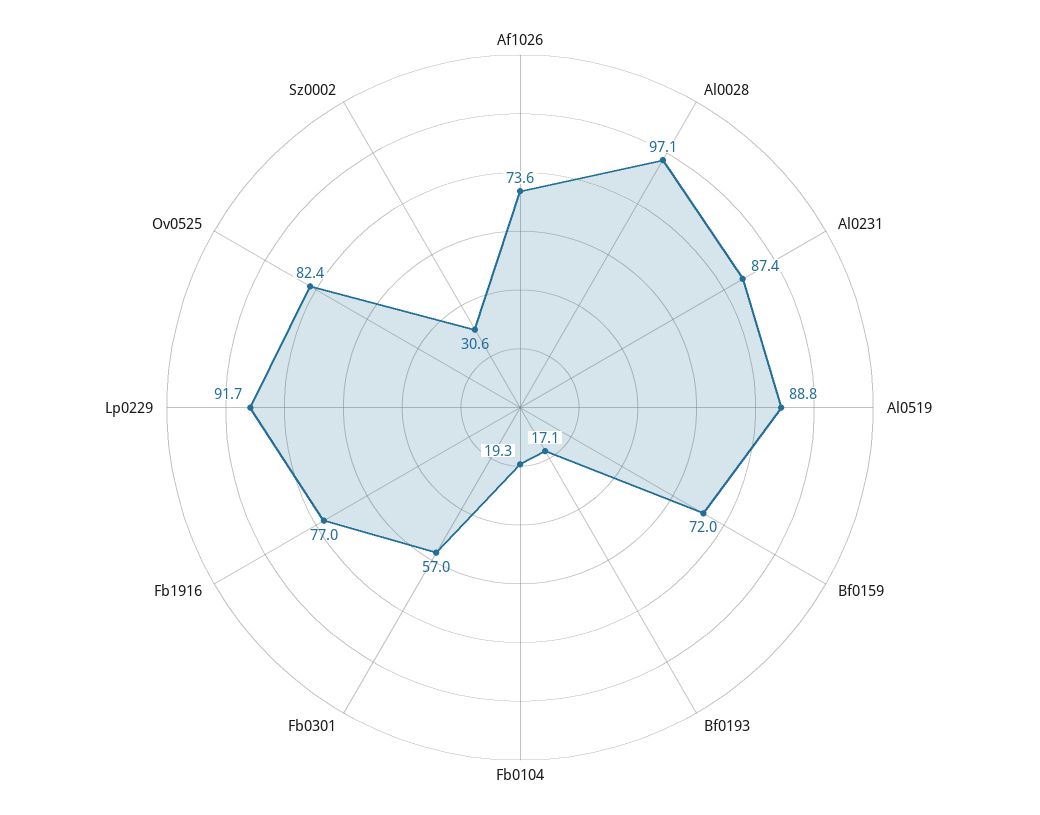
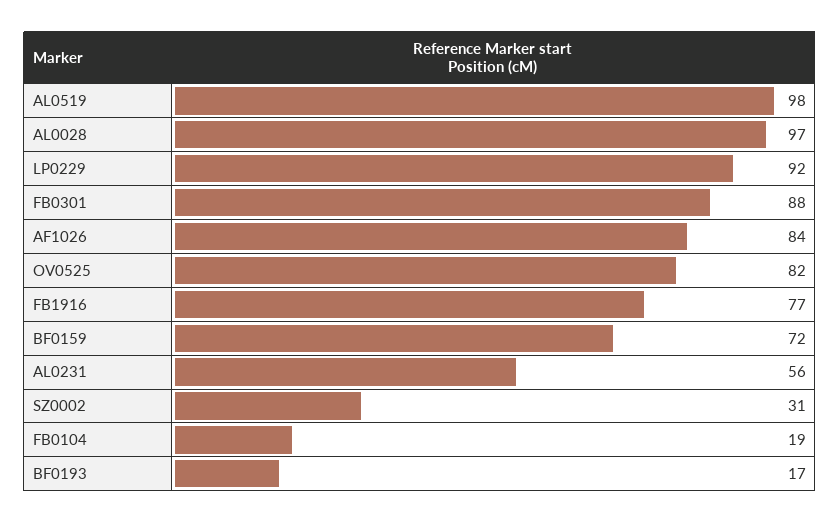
Af1026: 73.6 -> 84
Al0231: 87.4 -> 56
Al0519: 88.8 -> 98
Fb0301: 57 -> 88

